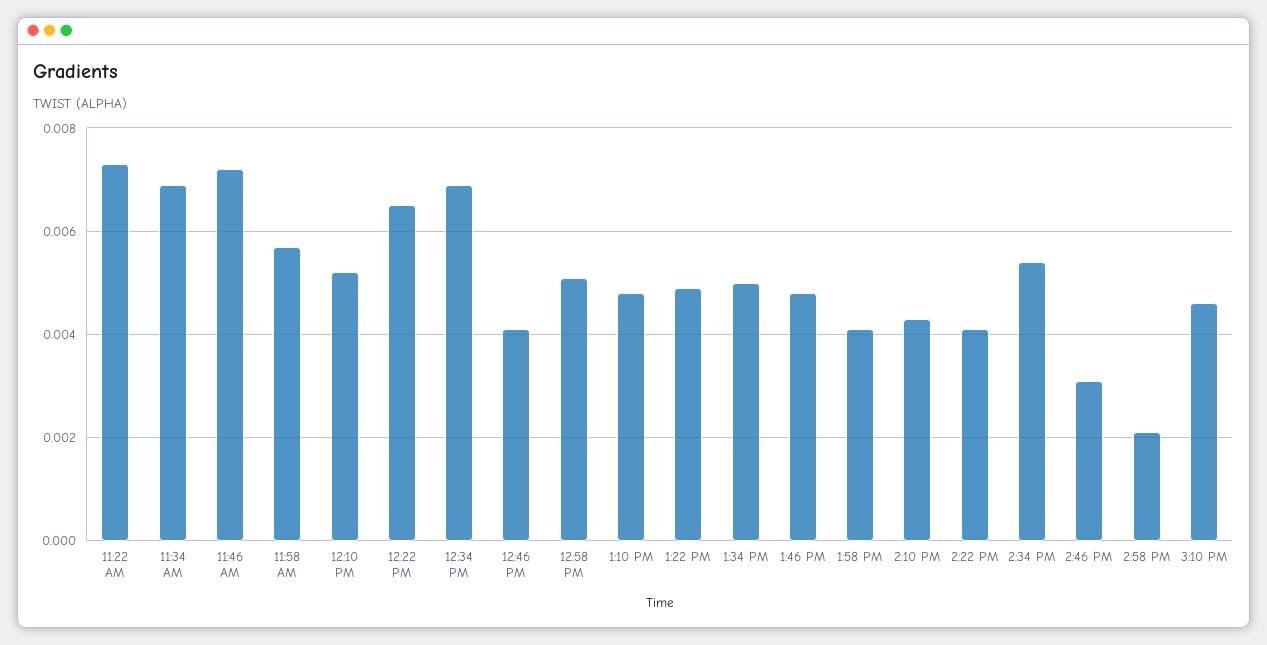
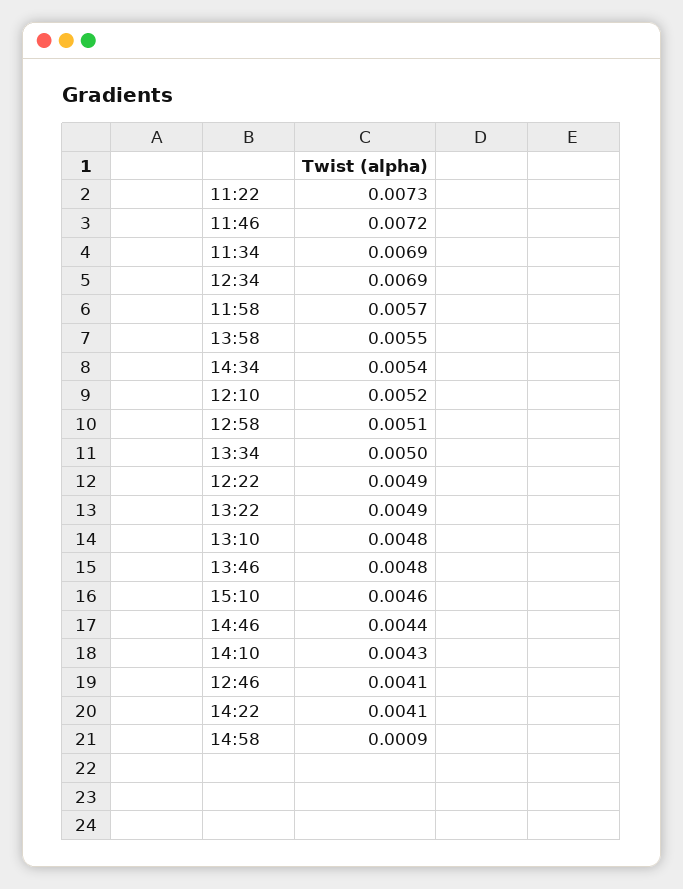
12:22 PM: 0.0065 -> 0.0049
1:58 PM: 0.004 -> 0.0055
2:46 PM: 0.003 -> 0.0044
2:58 PM: 0.002 -> 0.0009

